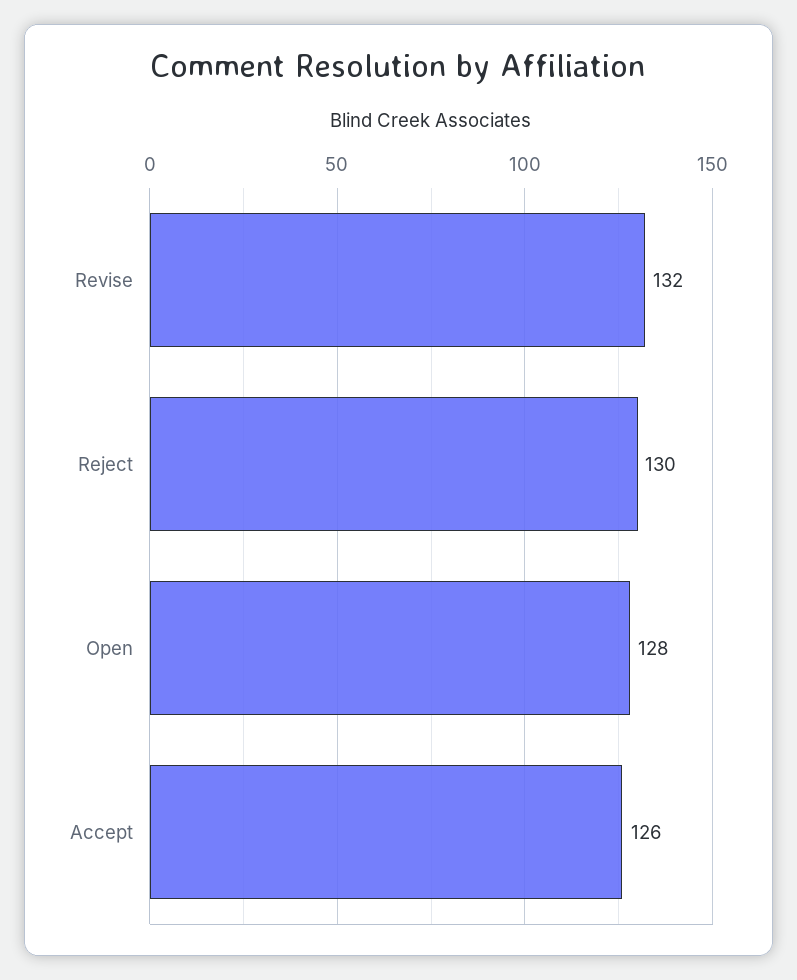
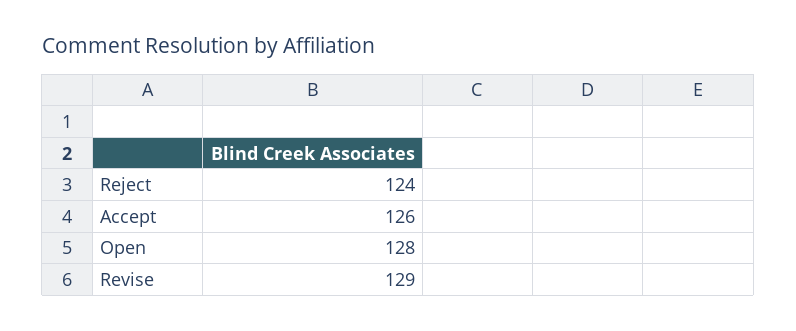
Revise: 132 -> 129
Reject: 130 -> 124

